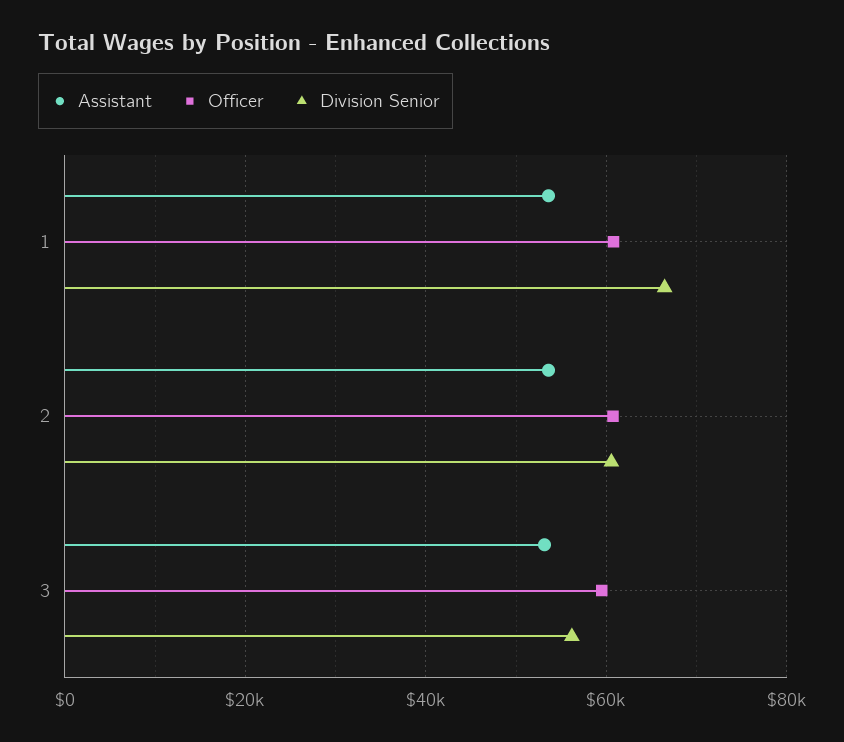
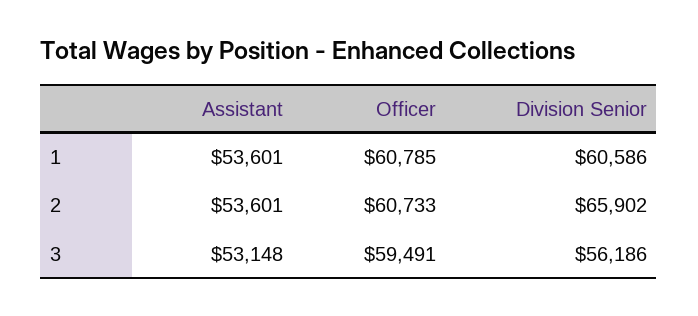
Division Senior, 1: 66000 -> 60586
Division Senior, 2: 60000 -> 65902

